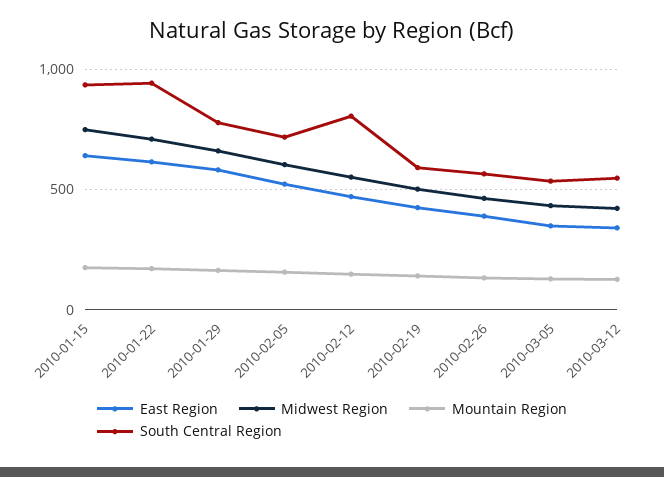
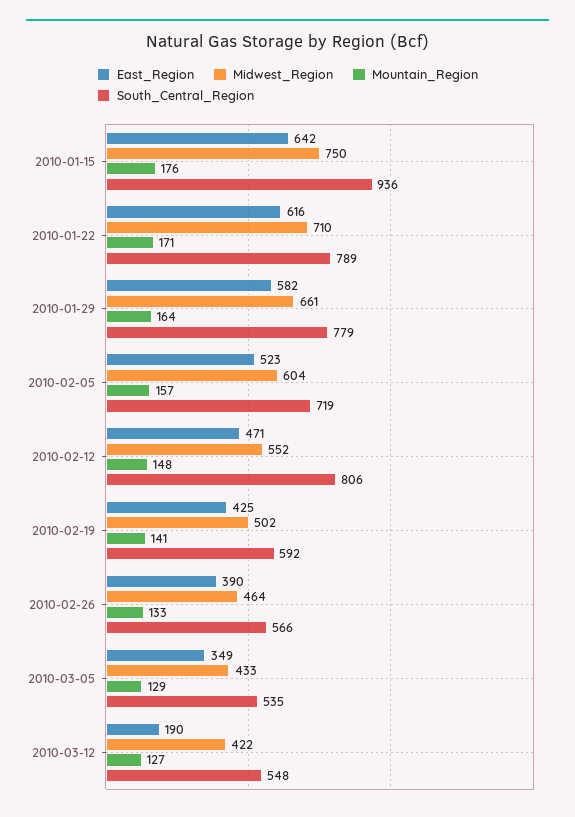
South Central Region, 2010-01-22: 950 -> 789
East Region, 2010-03-12: 350 -> 190

